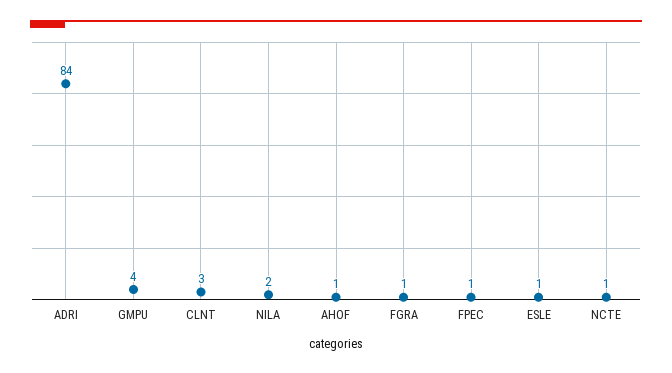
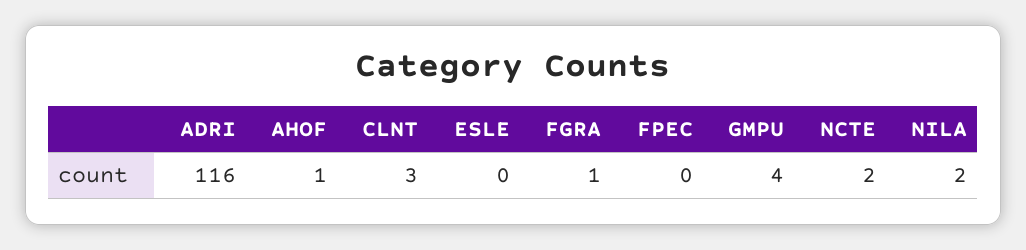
ADRI: 84 -> 116
FPEC: 1 -> 0
ESLE: 1 -> 0
NCTE: 1 -> 2

